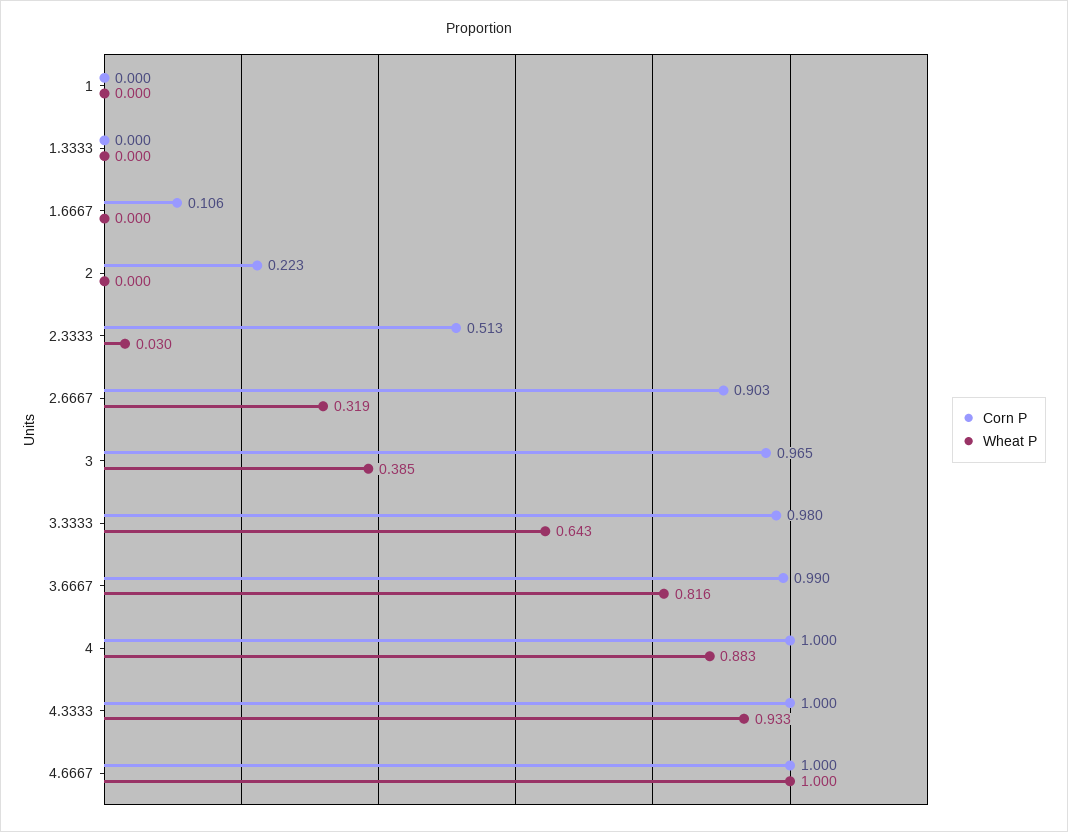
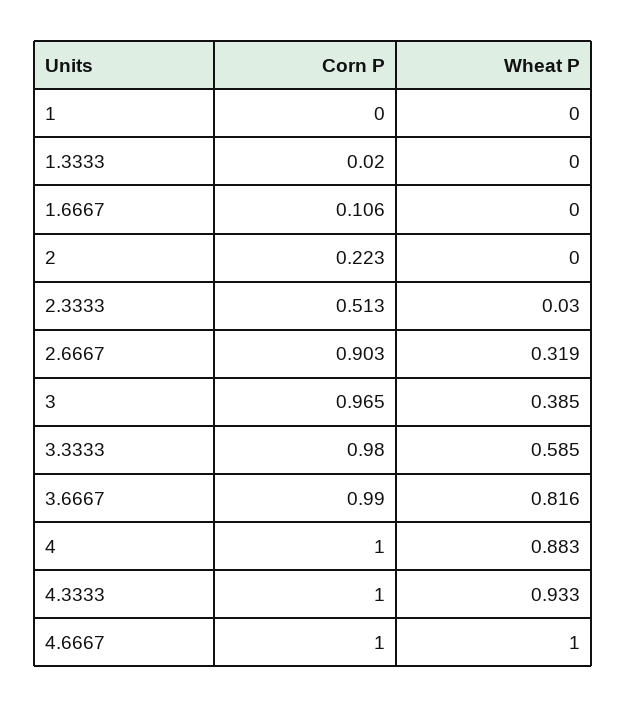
Corn P, 1.3333: 0 -> 0.02
Wheat P, 3.3333: 0.643 -> 0.585

